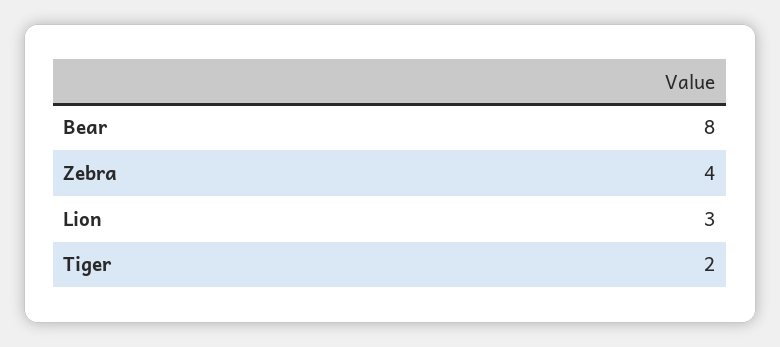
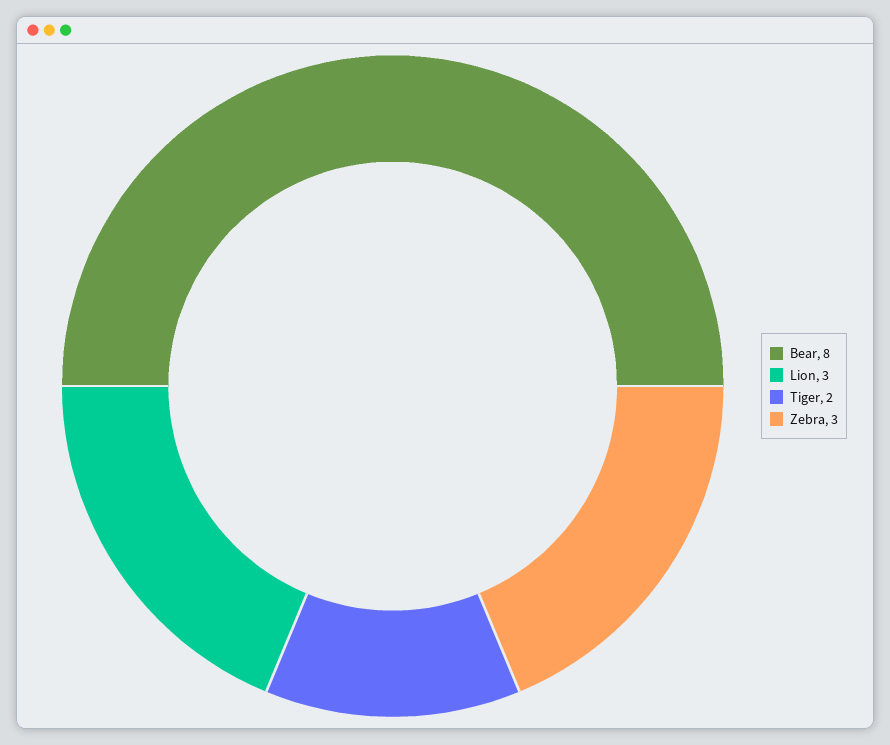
Zebra: 4 -> 3

